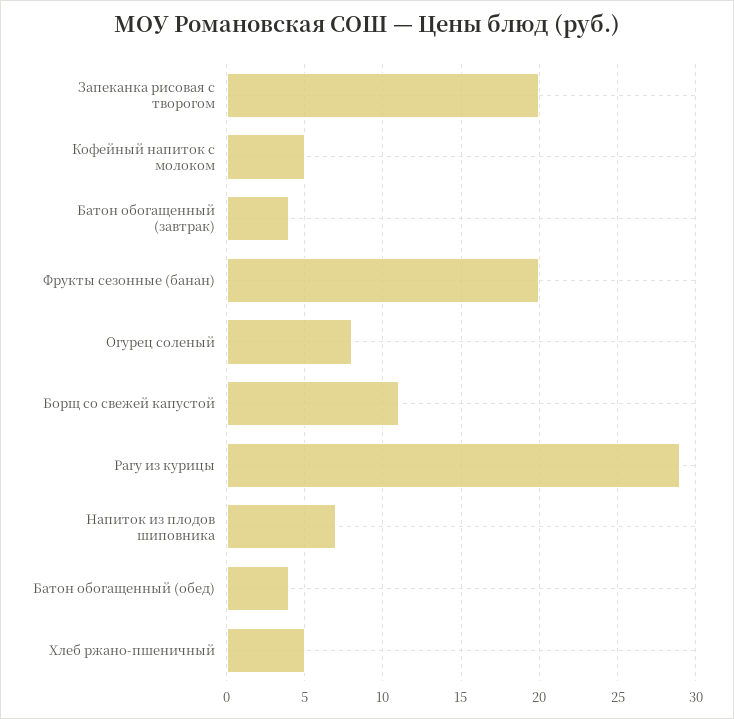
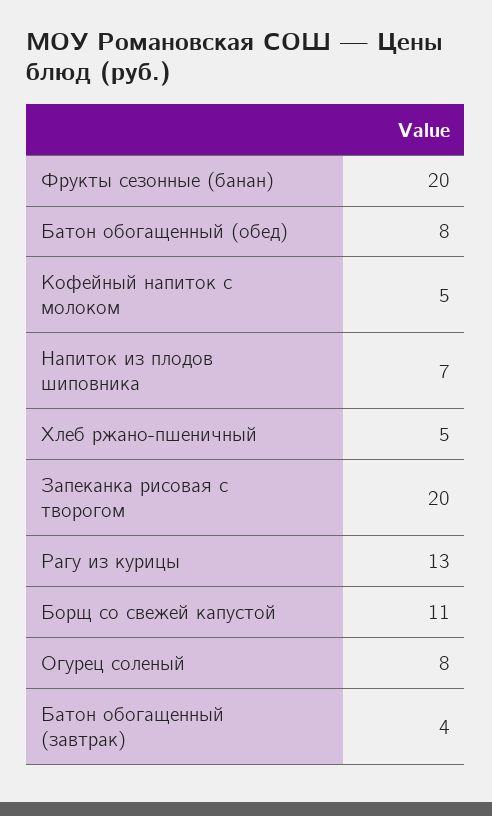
Рагу из курицы: 29 -> 13
Батон обогащенный (обед): 4 -> 8

